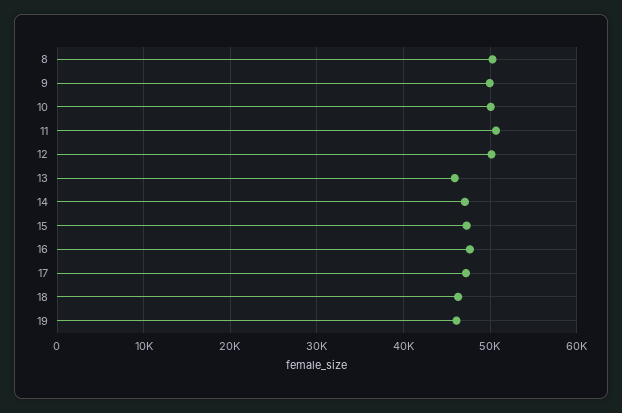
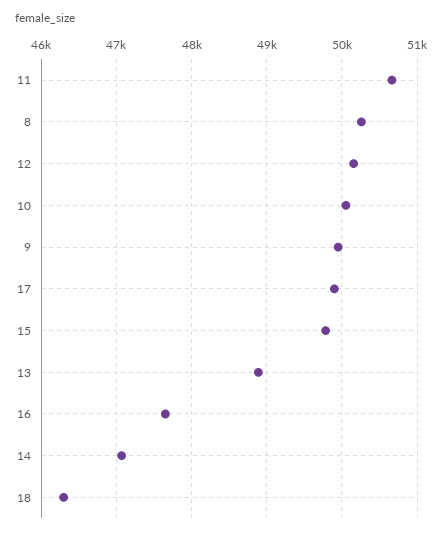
13: 46000 -> 48900
15: 47000 -> 49800
17: 47000 -> 49900
19: 46000 -> none

